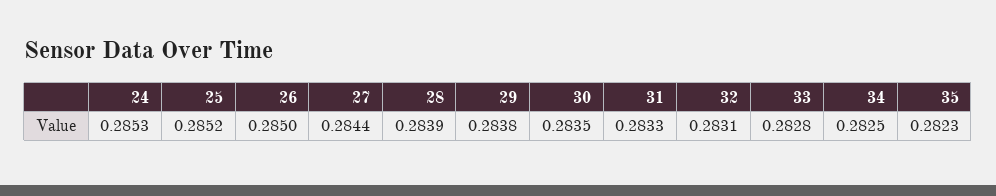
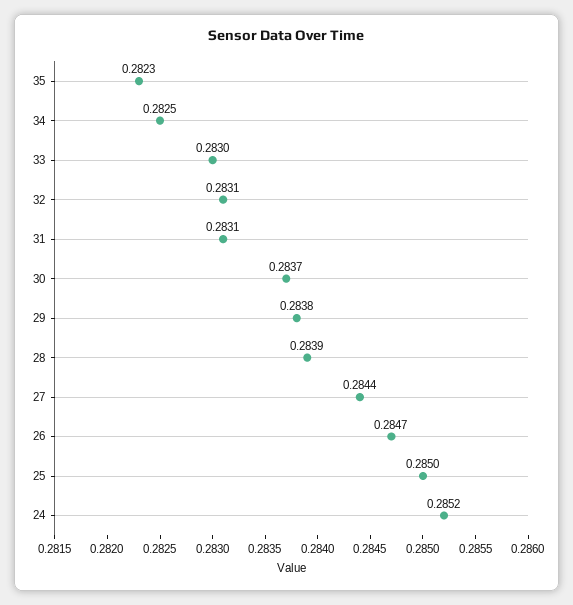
24: 0.2853 -> 0.2852
25: 0.2852 -> 0.285
26: 0.285 -> 0.2847
30: 0.2835 -> 0.2837
31: 0.2833 -> 0.2831
33: 0.2828 -> 0.283

